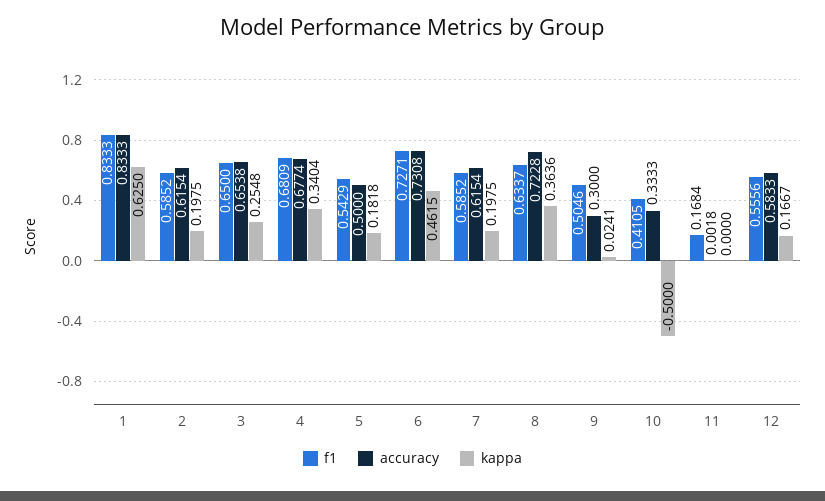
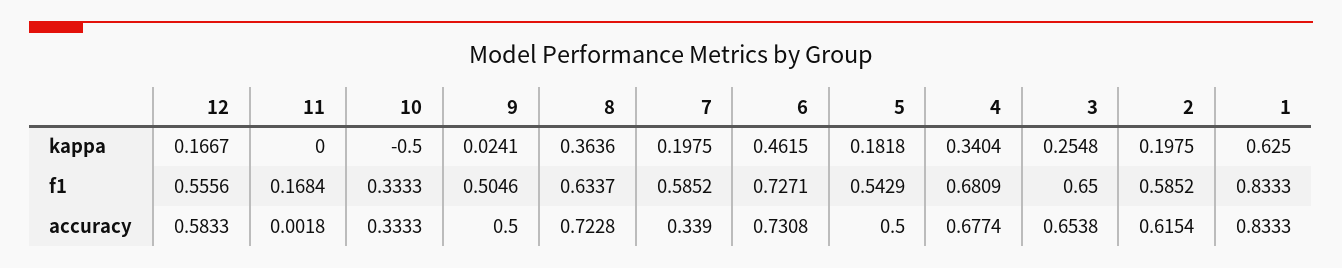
accuracy, 7: 0.6154 -> 0.339
accuracy, 9: 0.3 -> 0.5
f1, 10: 0.4105 -> 0.3333

